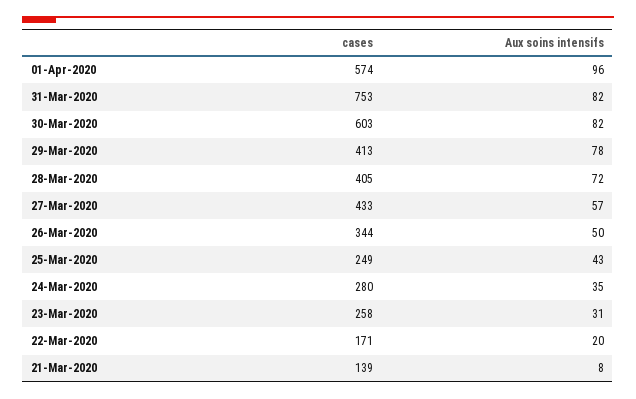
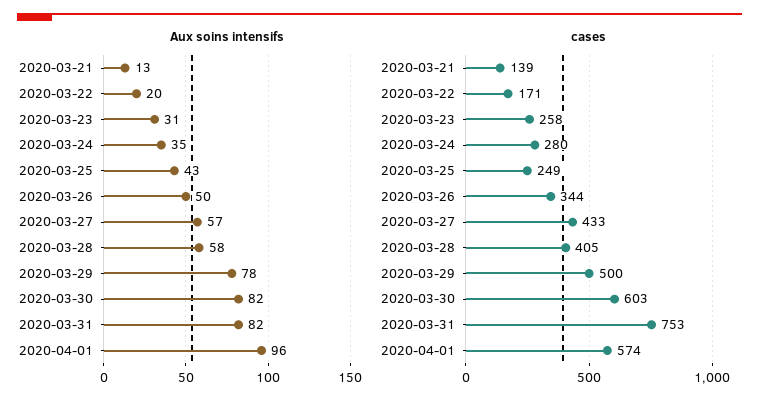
cases, 29-Mar-2020: 413 -> 500
Aux soins intensifs, 28-Mar-2020: 72 -> 58
Aux soins intensifs, 21-Mar-2020: 8 -> 13

